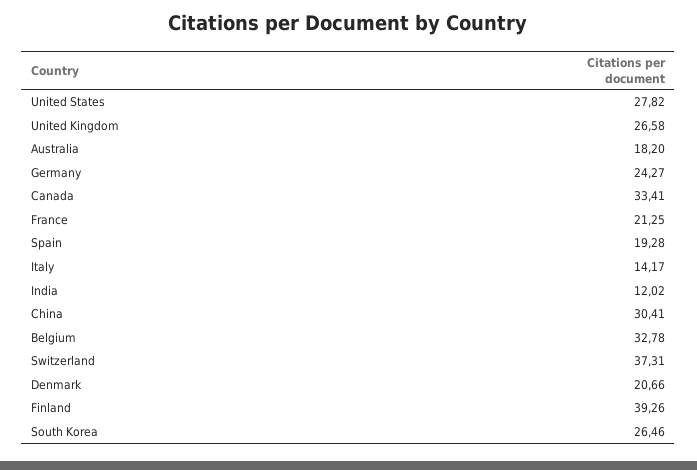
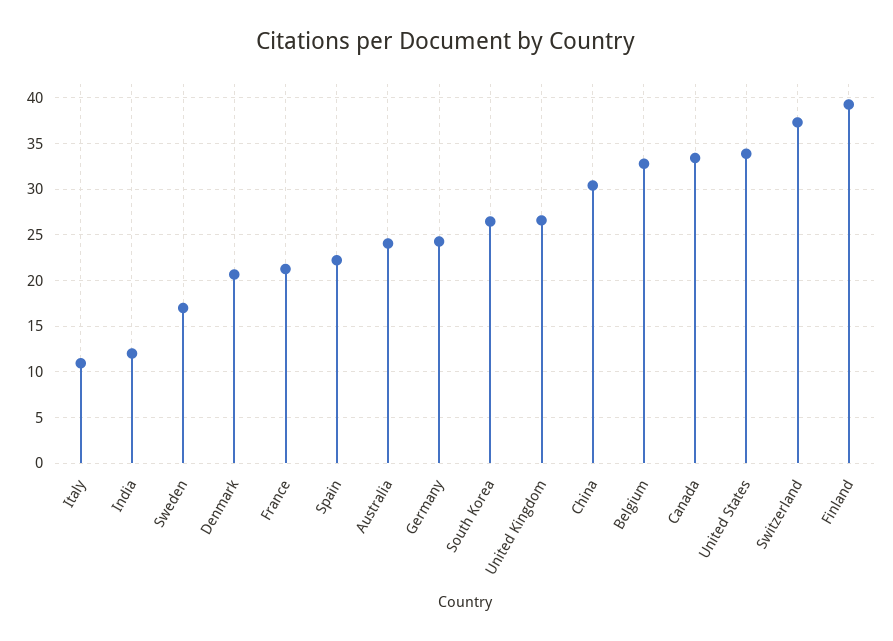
United States: 27.82 -> 34
Australia: 18.2 -> 24
Spain: 19.28 -> 22
Italy: 14.17 -> 11
Sweden: none -> 17

